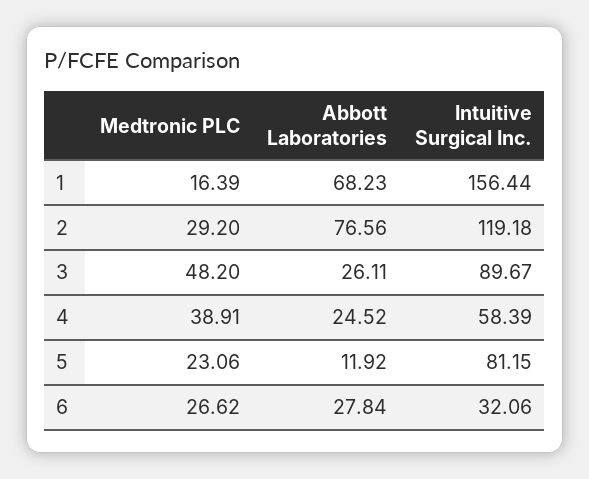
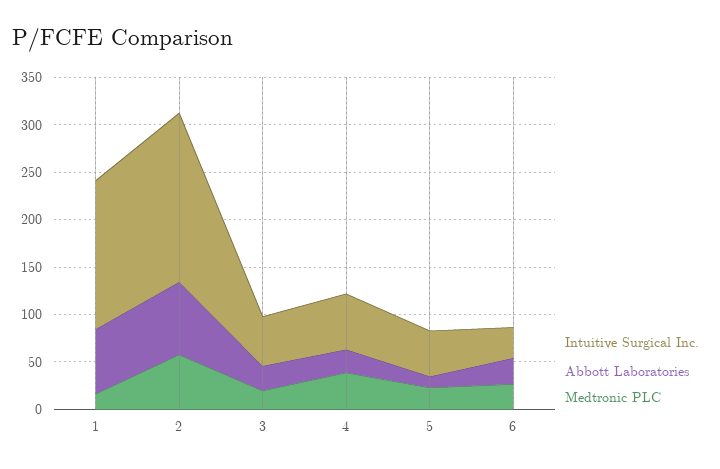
Medtronic PLC, 2: 29.2 -> 60
Intuitive Surgical Inc., 2: 119.18 -> 180
Medtronic PLC, 3: 48.2 -> 20
Intuitive Surgical Inc., 3: 89.67 -> 50
Intuitive Surgical Inc., 5: 81.15 -> 50

